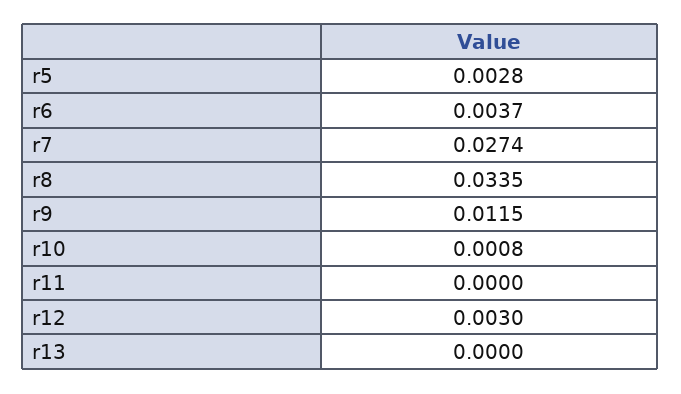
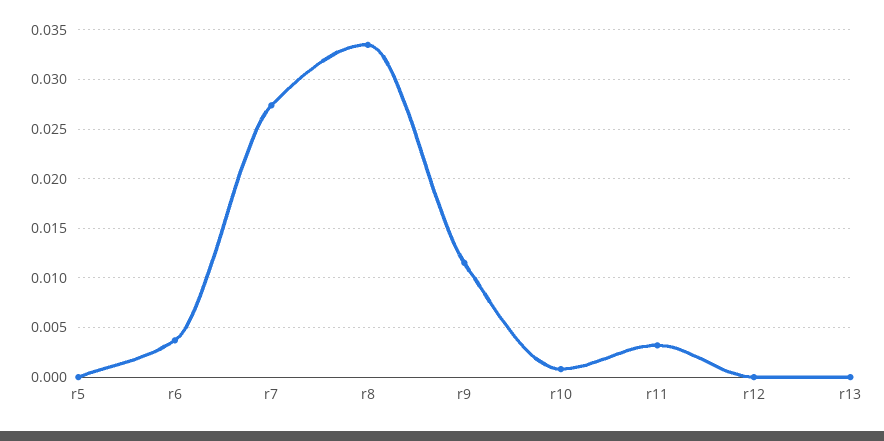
r5: 0.0028 -> 0
r11: 0 -> 0.003
r12: 0.003 -> 0

